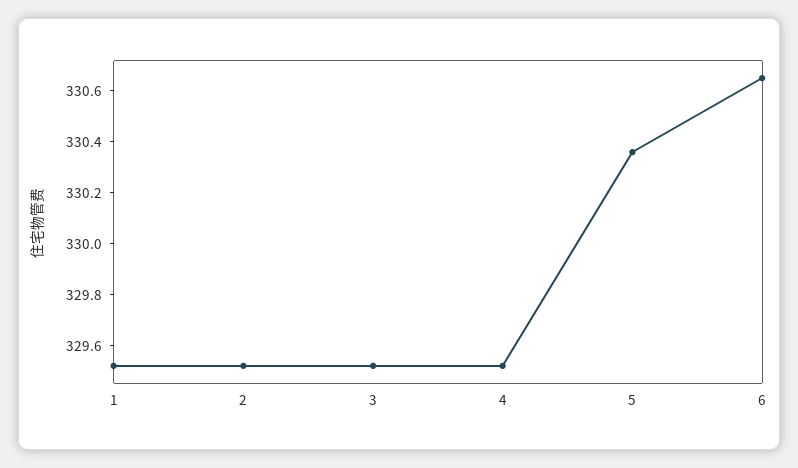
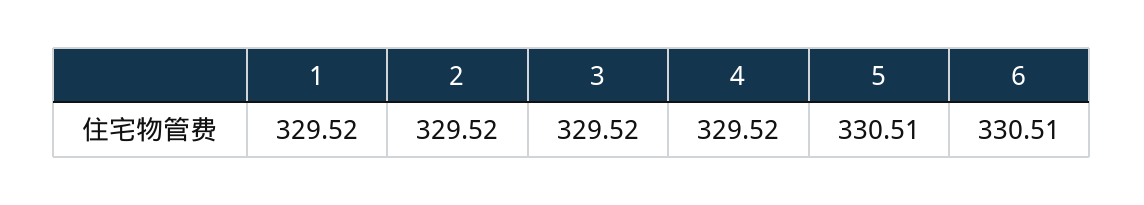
5: 330.35 -> 330.51
6: 330.65 -> 330.51

